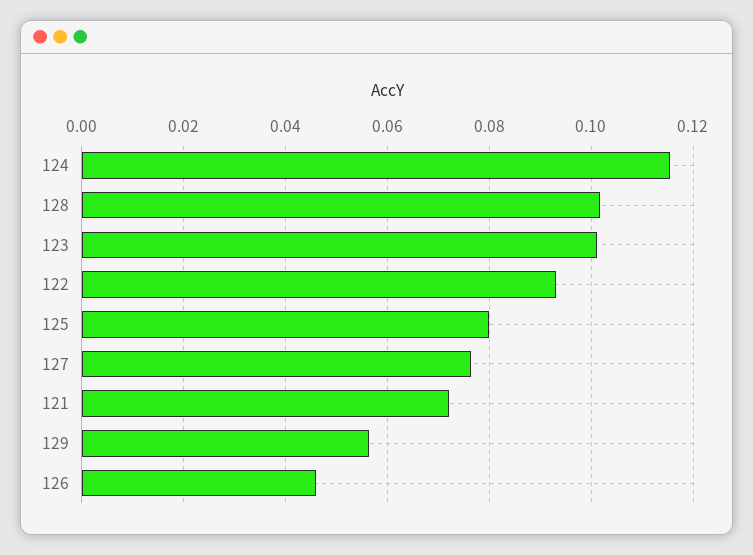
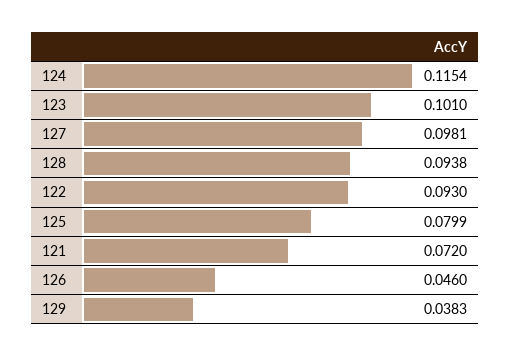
128: 0.102 -> 0.0938
127: 0.076 -> 0.0981
129: 0.056 -> 0.0383

